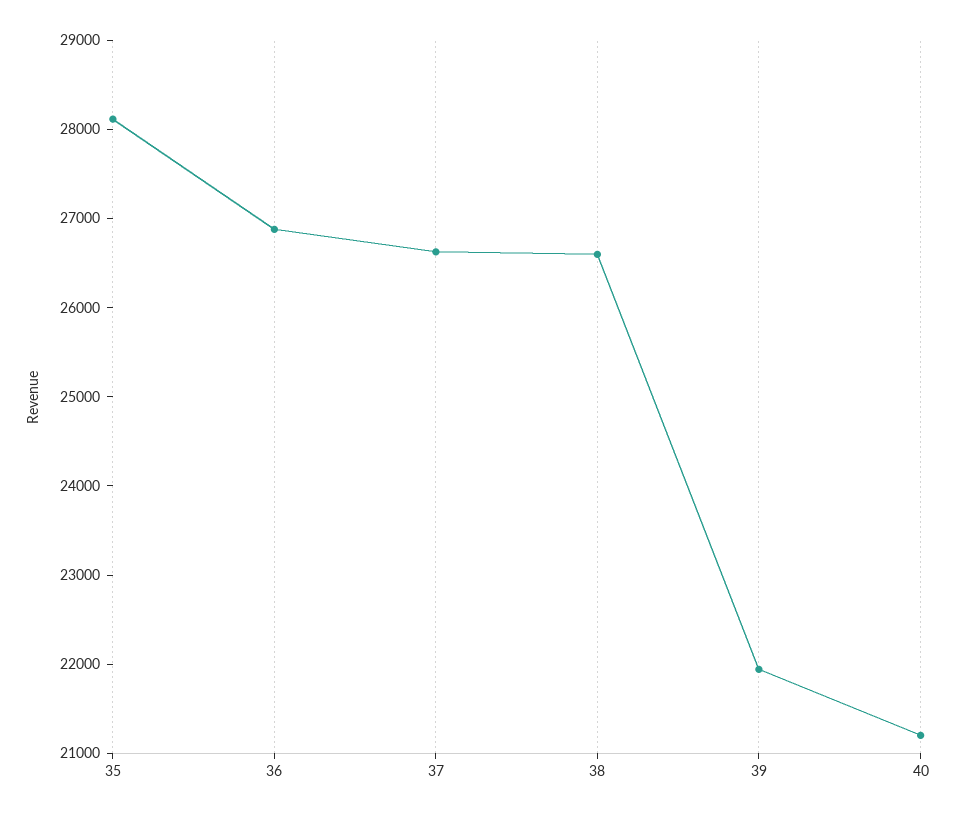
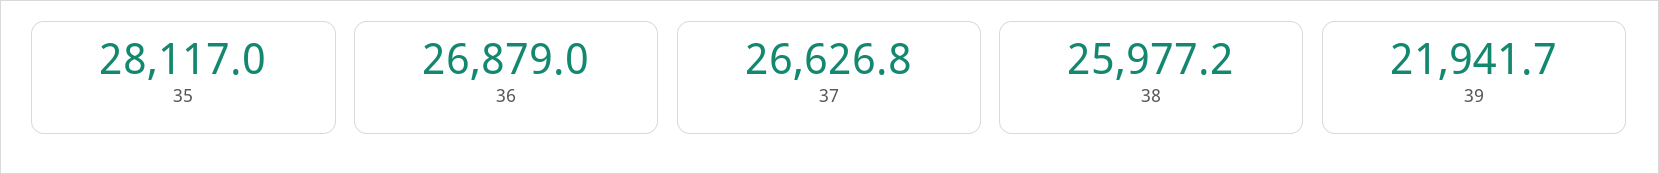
38: 26600 -> 25977.2
40: 21200 -> none

